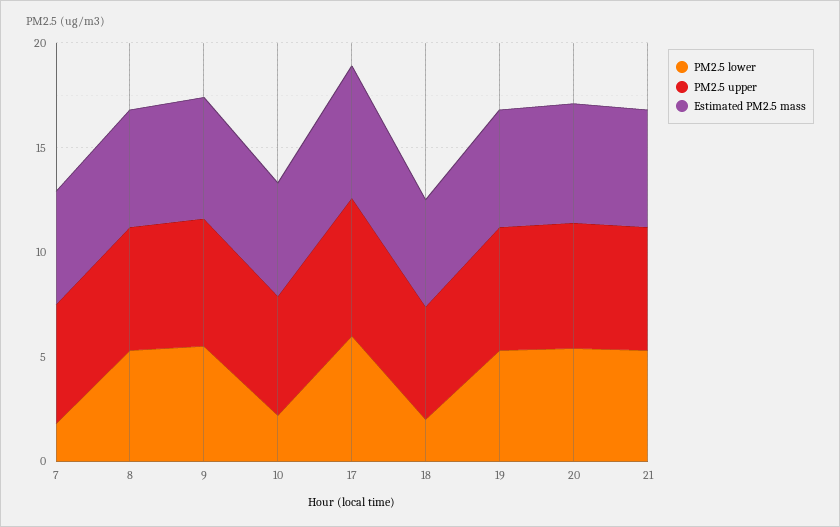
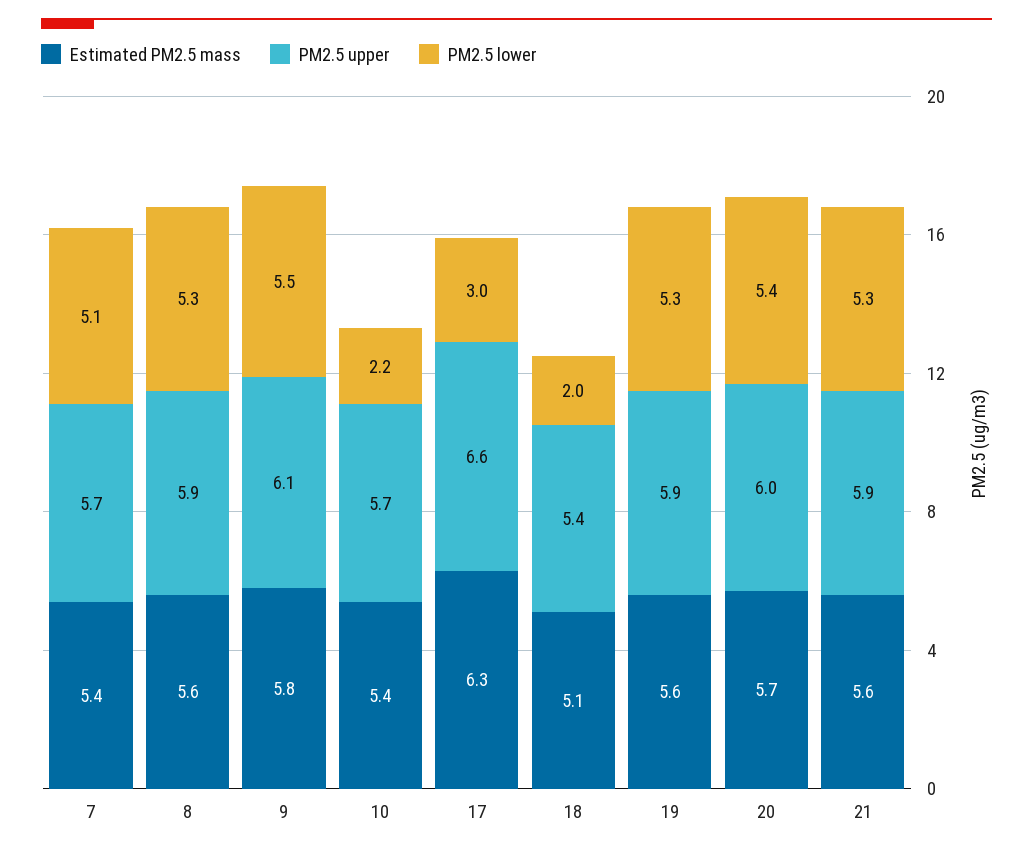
PM2.5 lower, 7: 2 -> 5.1
PM2.5 lower, 17: 6 -> 3

